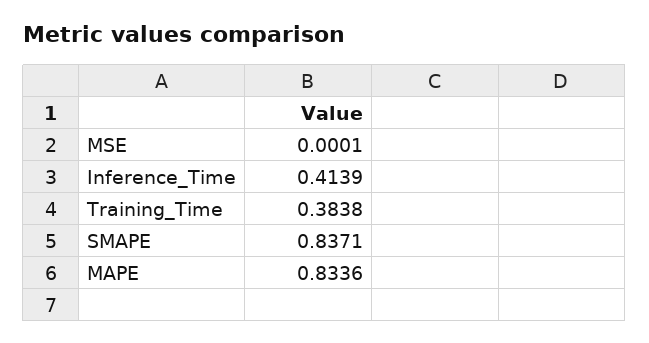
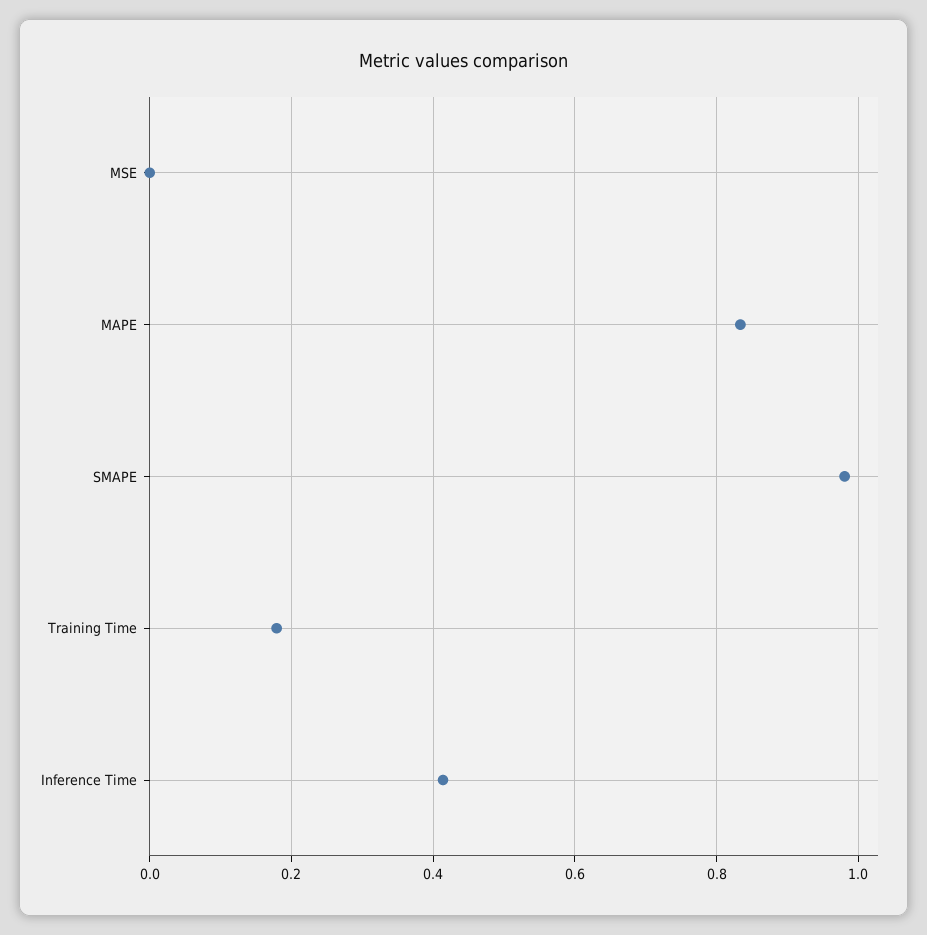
Training_Time: 0.3838 -> 0.18
SMAPE: 0.8371 -> 0.98

